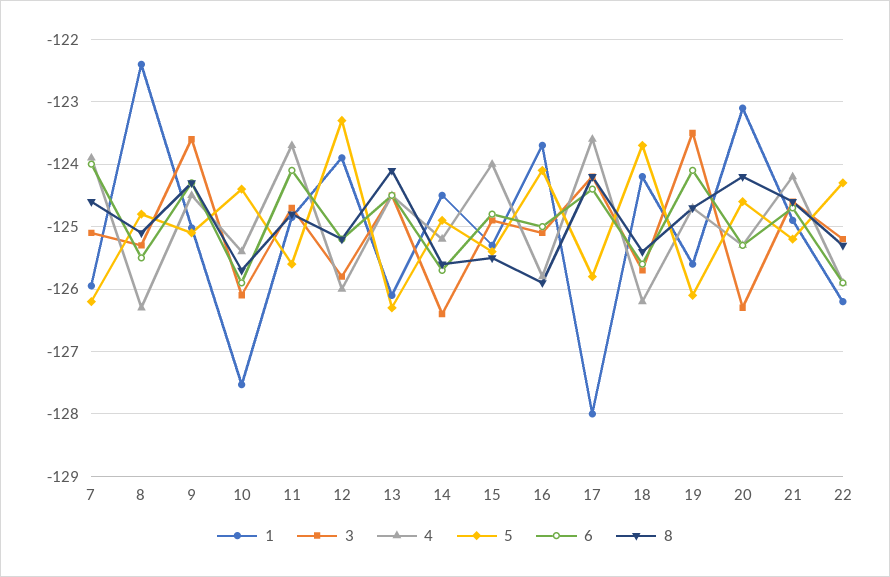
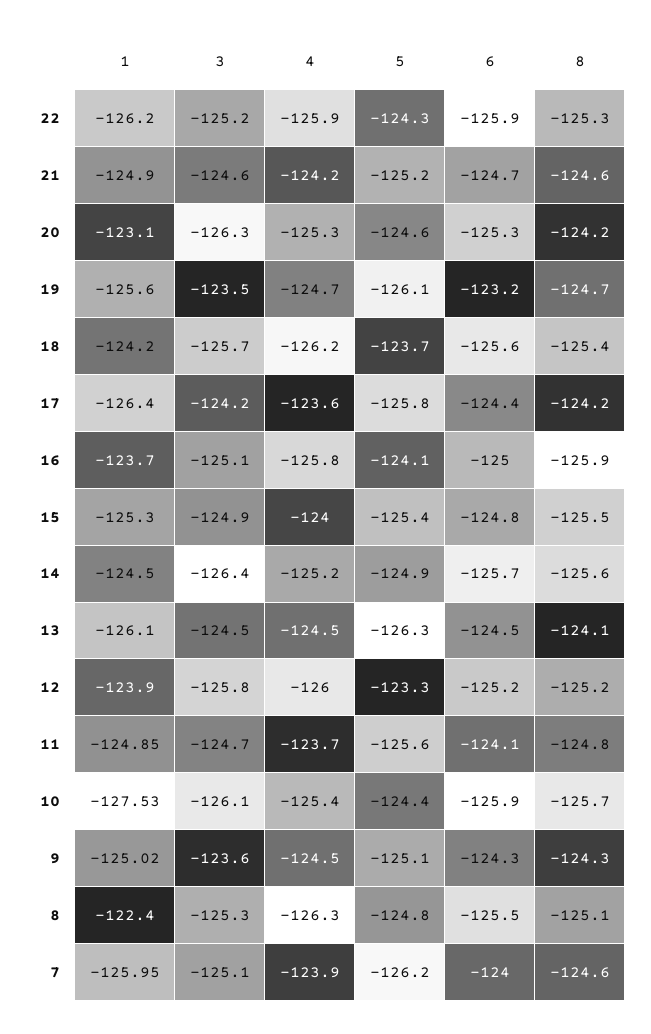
1, 17: -128 -> -126.4
6, 19: -124.1 -> -123.2

